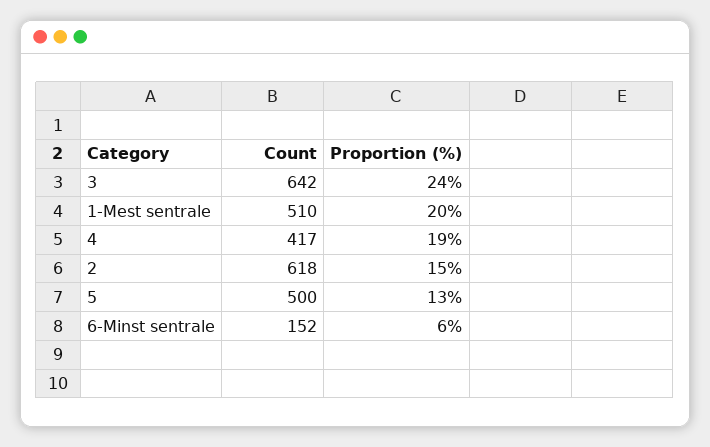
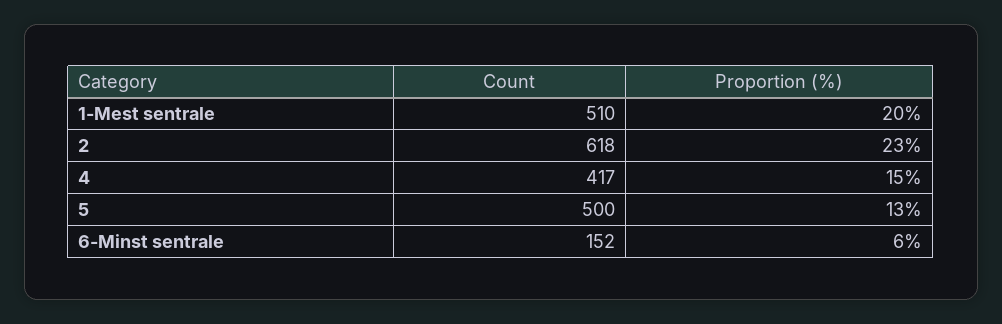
Count, 3: 642 -> none
Proportion (%), 3: 24 -> none
Proportion (%), 4: 19 -> 15
Proportion (%), 2: 15 -> 23

